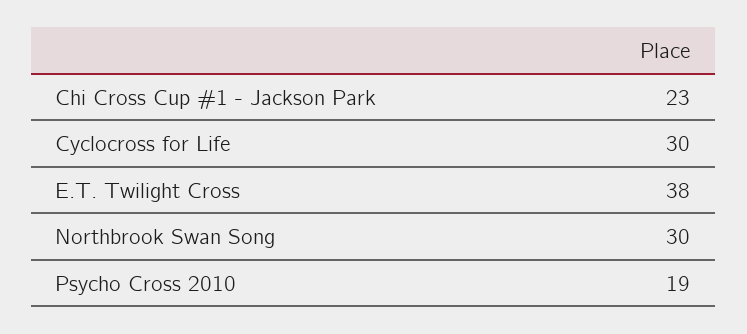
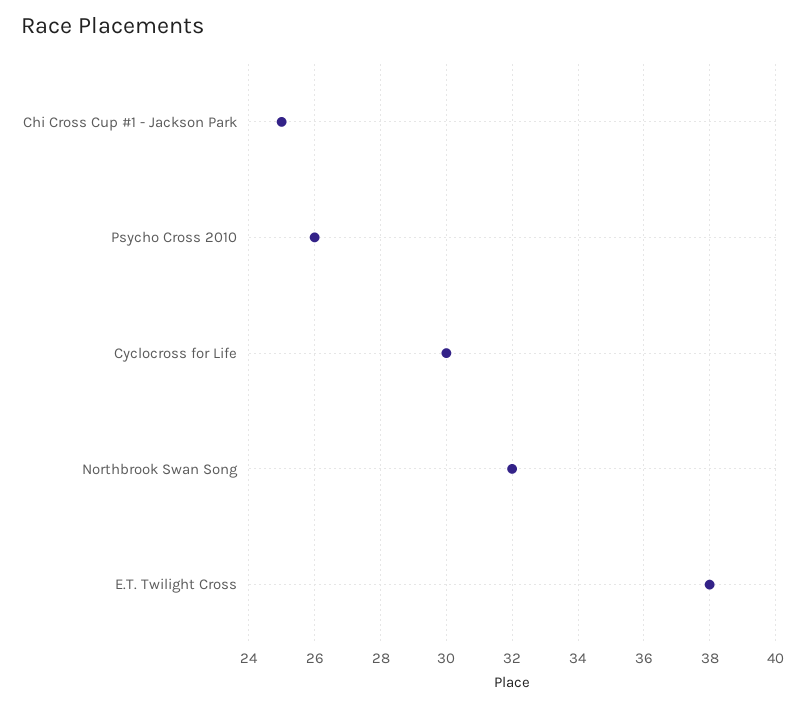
Chi Cross Cup #1 - Jackson Park: 23 -> 25
Northbrook Swan Song: 30 -> 32
Psycho Cross 2010: 19 -> 26

